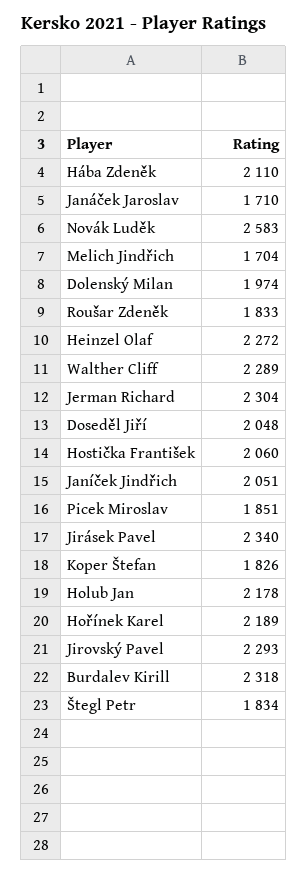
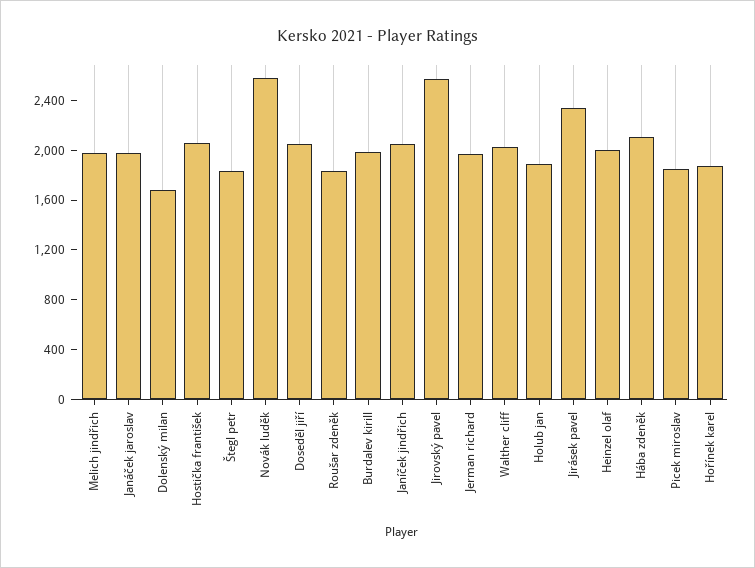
Janáček Jaroslav: 1710 -> 2000
Melich Jindřich: 1704 -> 2000
Dolenský Milan: 1974 -> 1700
Heinzel Olaf: 2272 -> 2000
Walther Cliff: 2289 -> 2000
Jerman Richard: 2304 -> 2000
Koper Štefan: 1826 -> none
Holub Jan: 2178 -> 1900
Hořínek Karel: 2189 -> 1900
Jirovský Pavel: 2293 -> 2600
Burdalev Kirill: 2318 -> 2000

